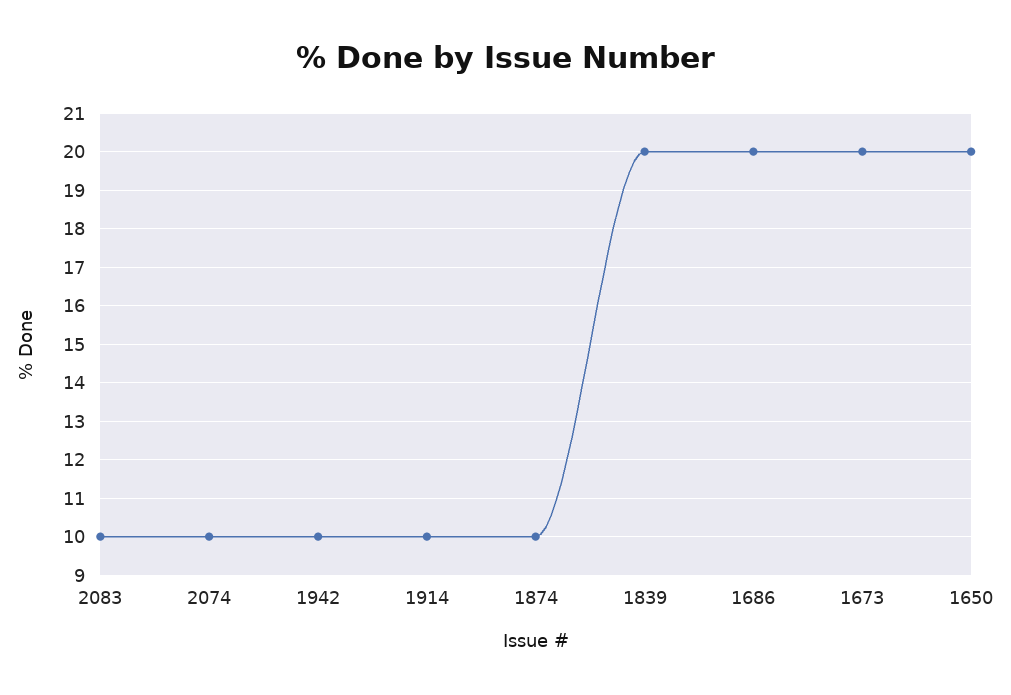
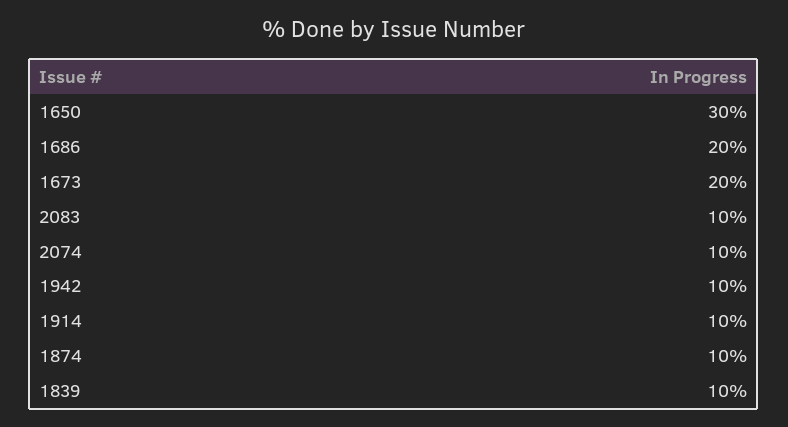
1839: 20 -> 10
1650: 20 -> 30

